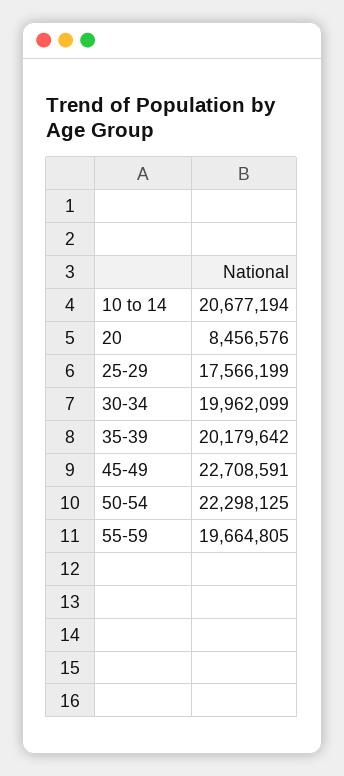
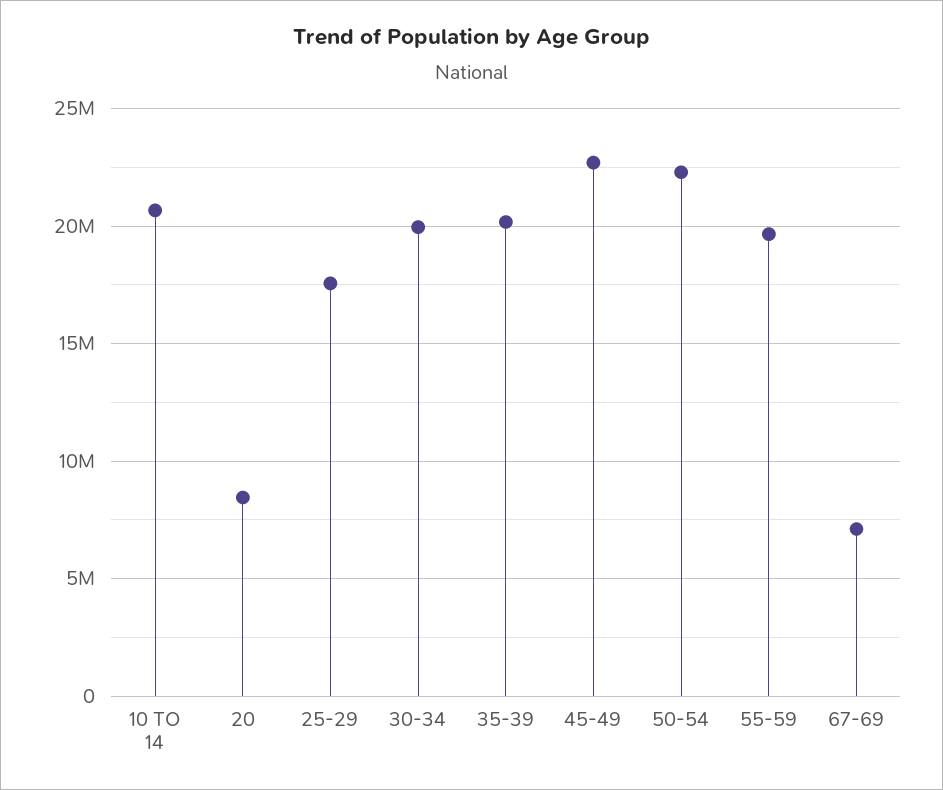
67-69: none -> 7000000

